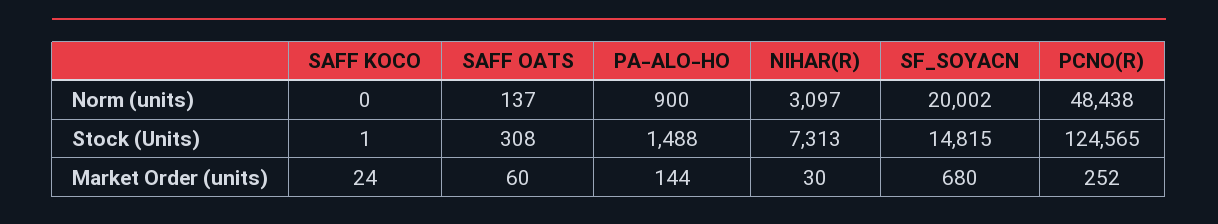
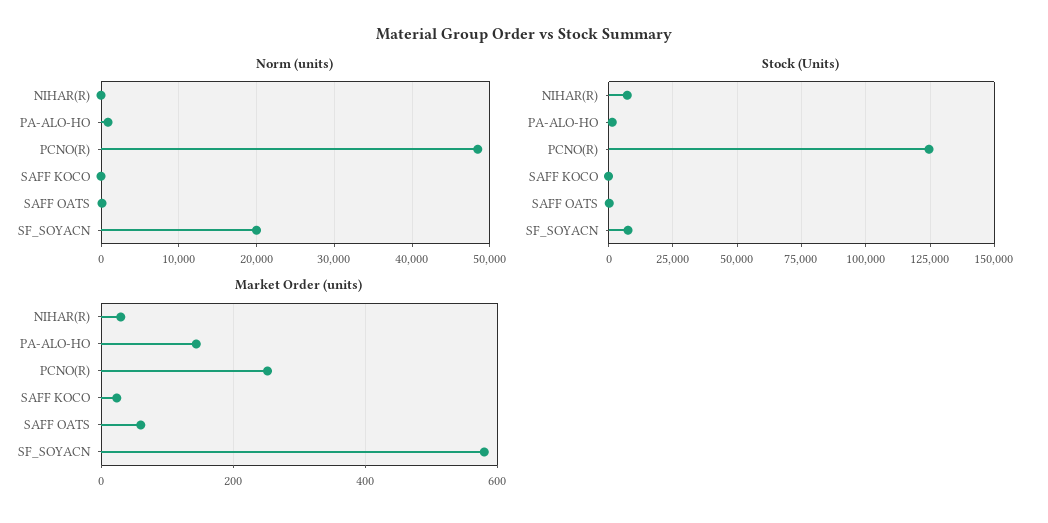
Norm (units), NIHAR(R): 3097 -> 0
Stock (Units), SF_SOYACN: 14815 -> 7500
Market Order (units), SF_SOYACN: 680 -> 580

